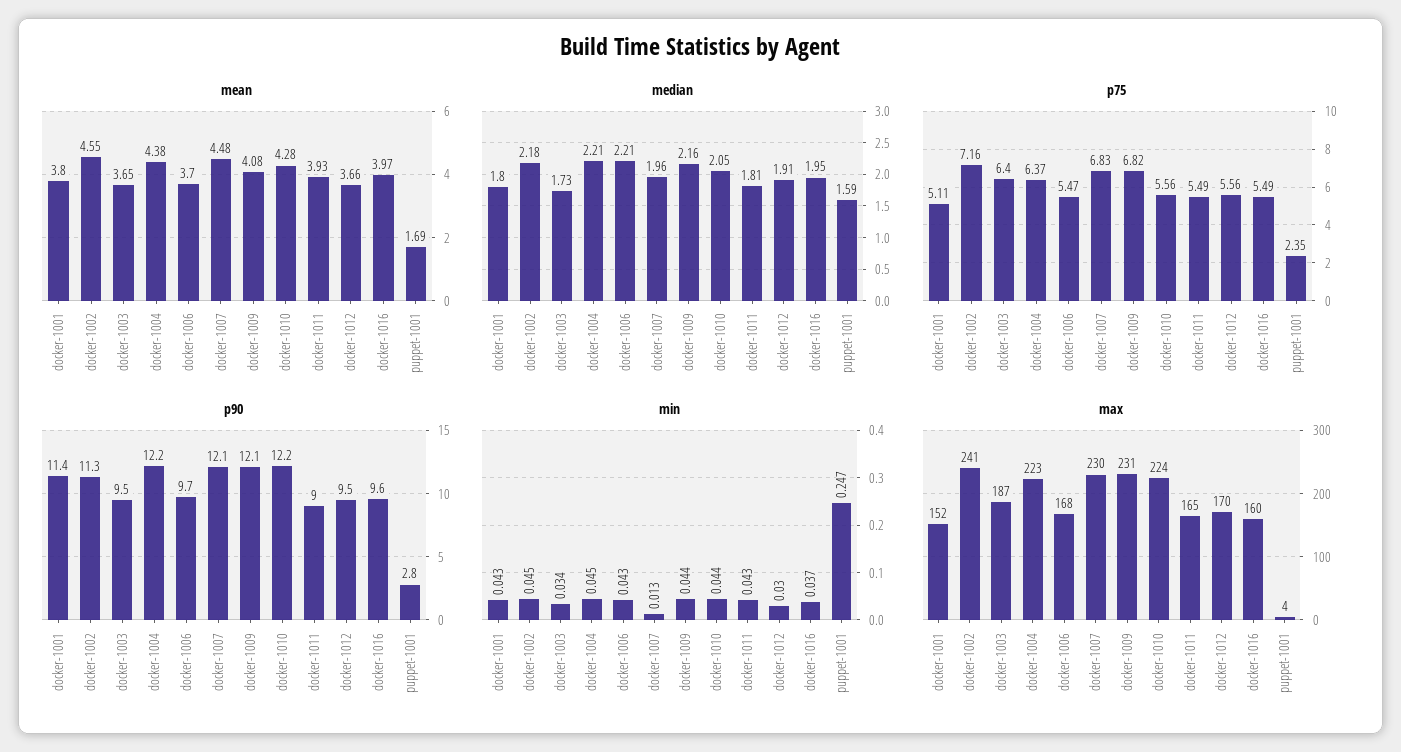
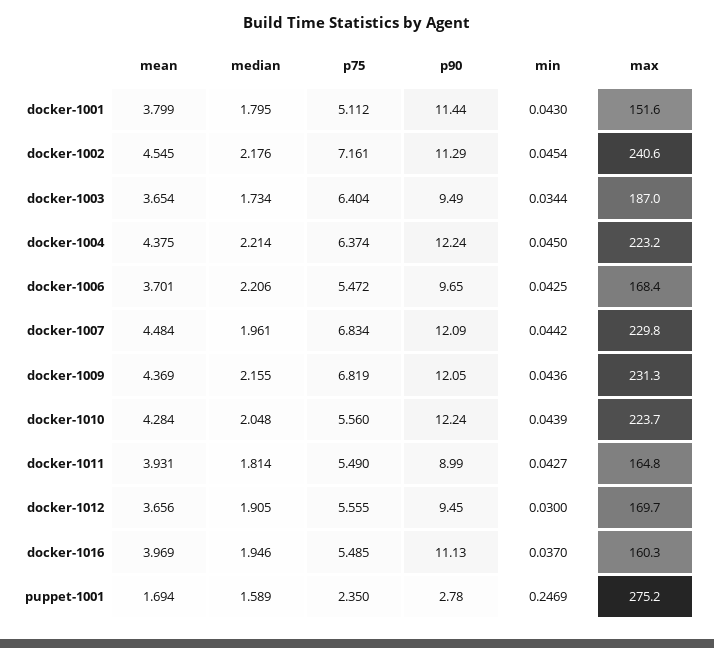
mean, docker-1009: 4.08 -> 4.369
p90, docker-1016: 9.6 -> 11.13
min, docker-1007: 0.013 -> 0.0442
max, puppet-1001: 4 -> 275.2

